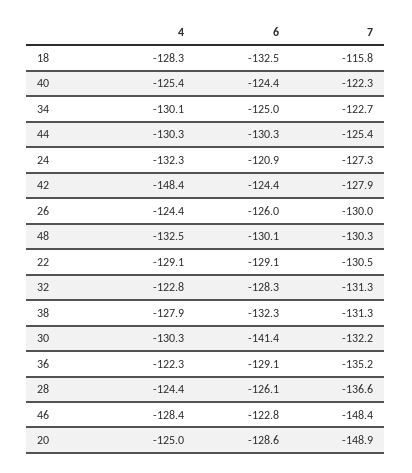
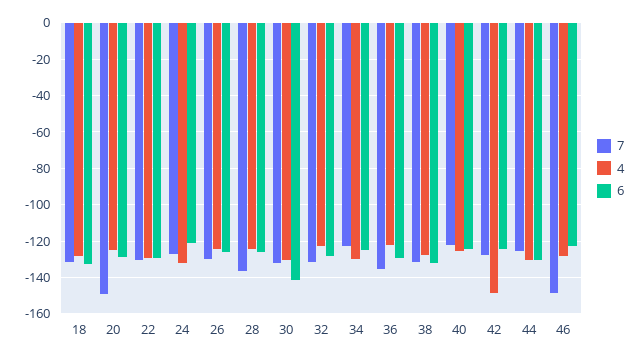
7, 18: -115.8 -> -130
4, 48: -132.5 -> none
6, 48: -130.1 -> none
7, 48: -130.3 -> none

